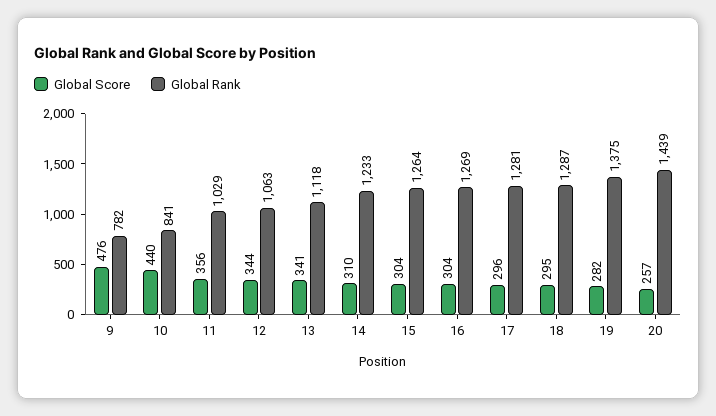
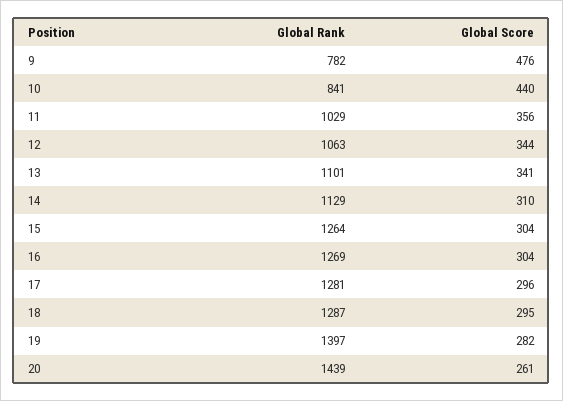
Global Rank, 13: 1118 -> 1101
Global Rank, 14: 1233 -> 1129
Global Rank, 19: 1375 -> 1397
Global Score, 20: 257 -> 261

